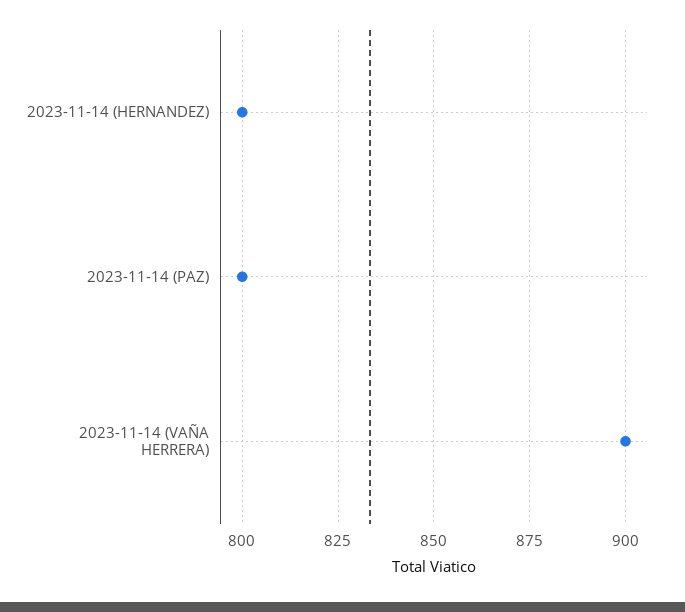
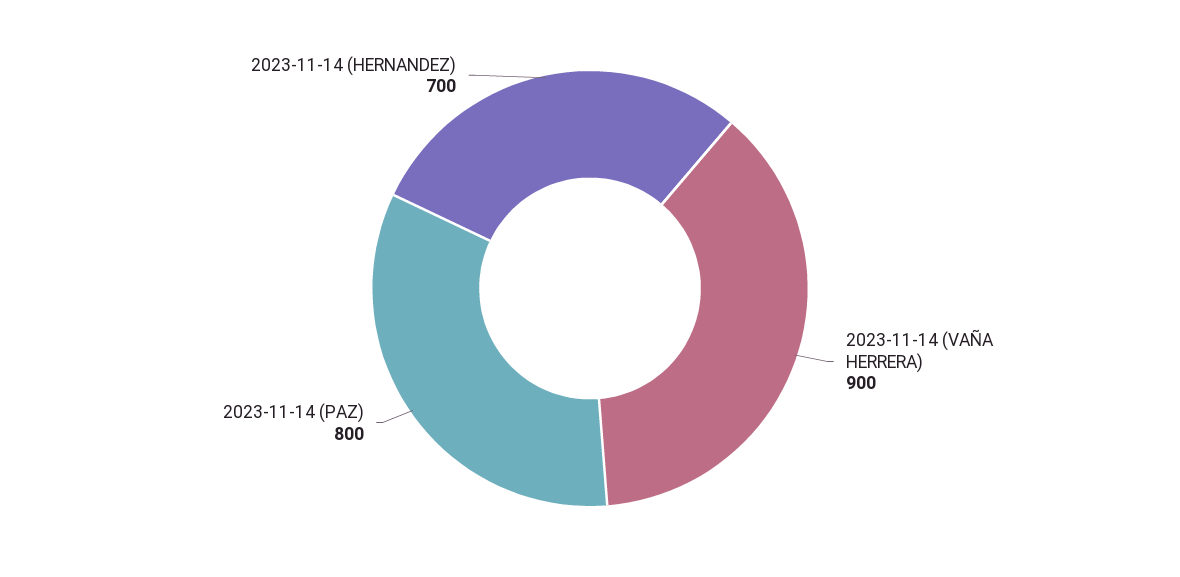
2023-11-14 (HERNANDEZ): 800 -> 700

